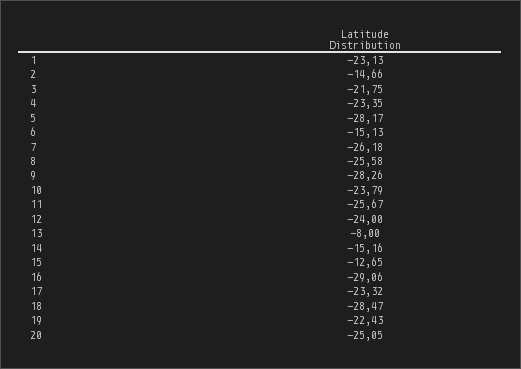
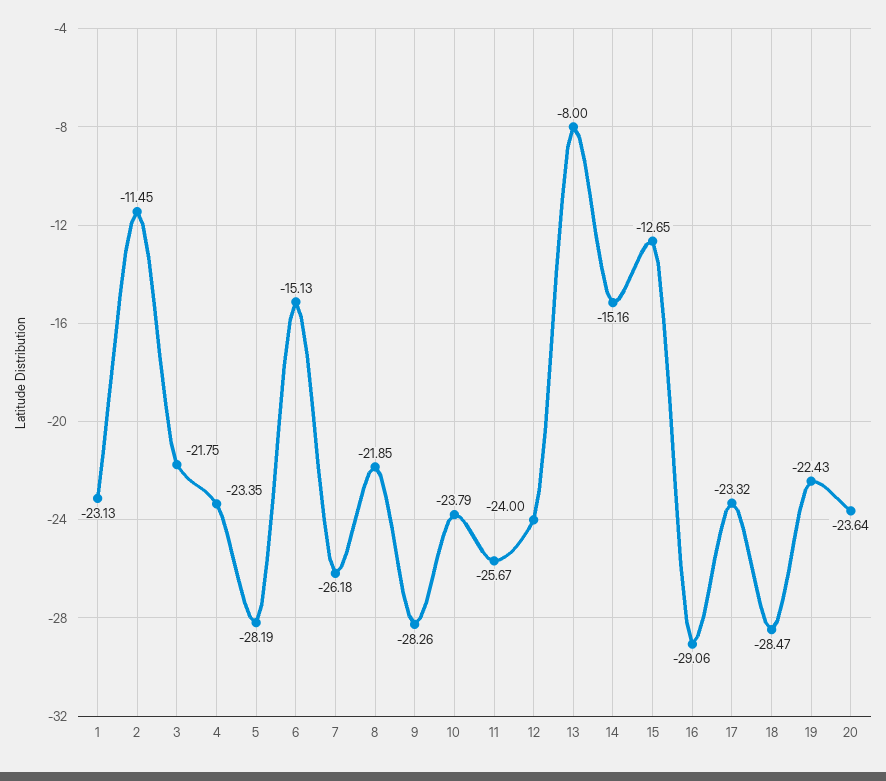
2: -14.66 -> -11.45
5: -28.17 -> -28.19
8: -25.58 -> -21.85
20: -25.05 -> -23.64

